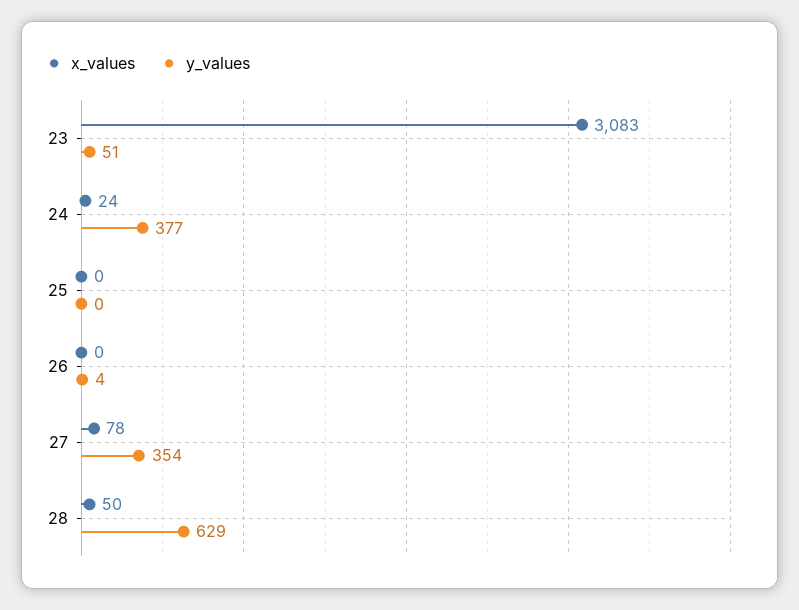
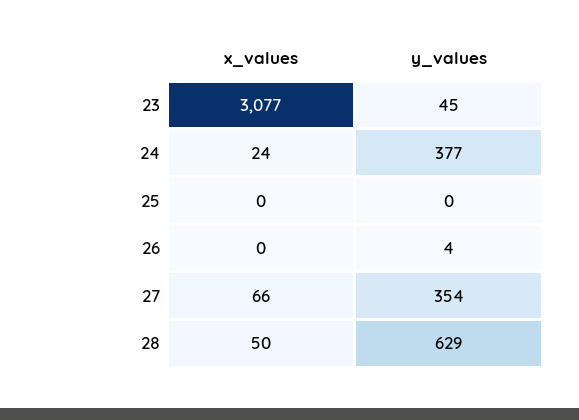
x_values, 23: 3083 -> 3077
y_values, 23: 51 -> 45
x_values, 27: 78 -> 66

